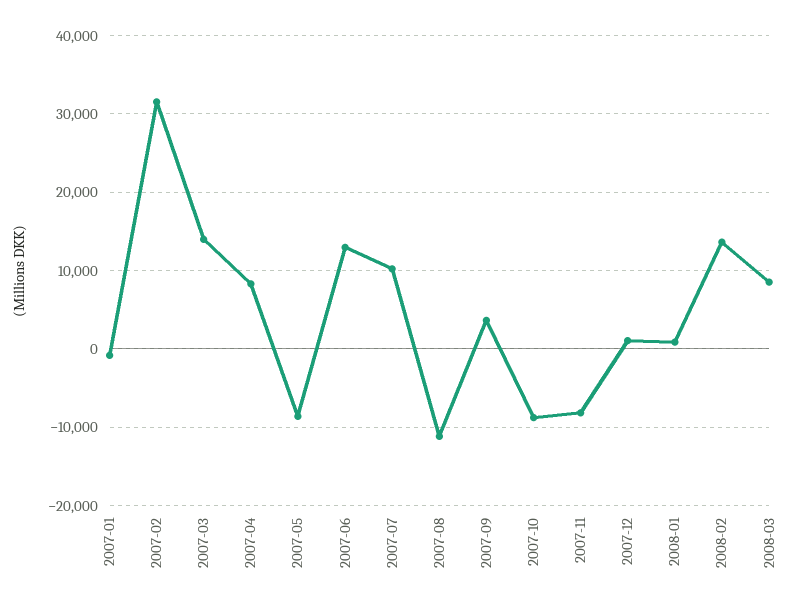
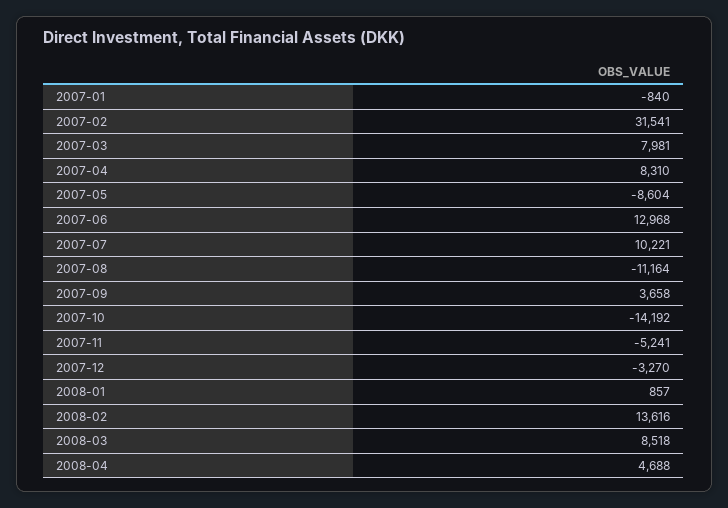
2007-03: 14000 -> 7981
2007-10: -9000 -> -14192
2007-11: -8000 -> -5241
2007-12: 1000 -> -3270
2008-04: none -> 4688

